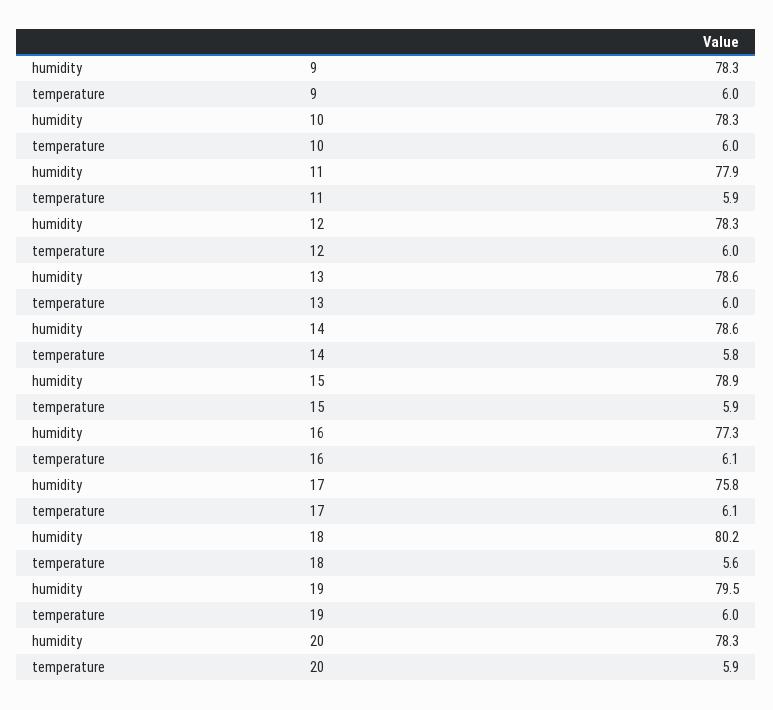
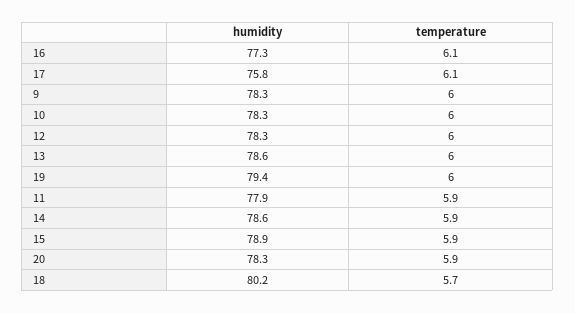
temperature, 14: 5.8 -> 5.9
temperature, 18: 5.6 -> 5.7
humidity, 19: 79.5 -> 79.4

